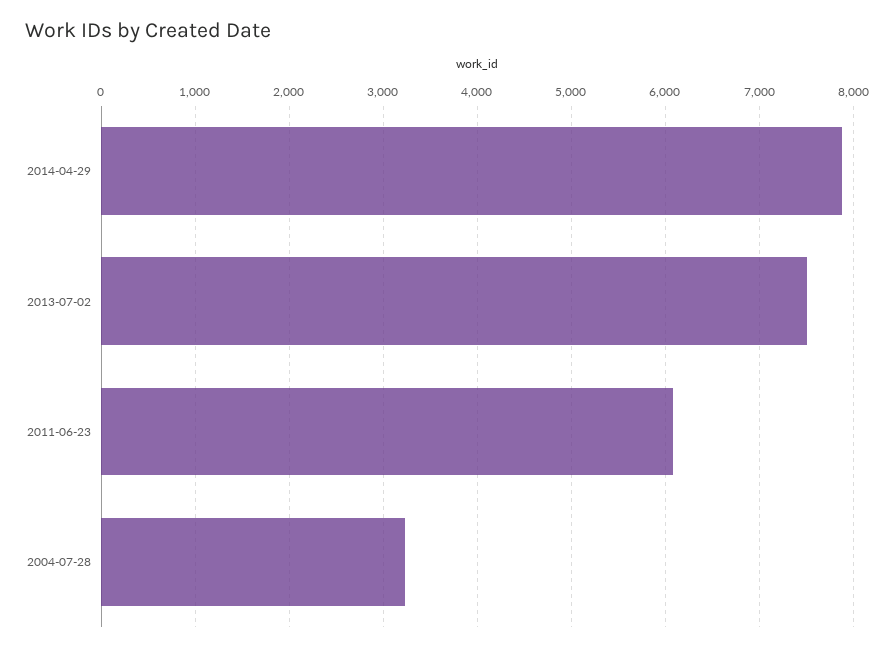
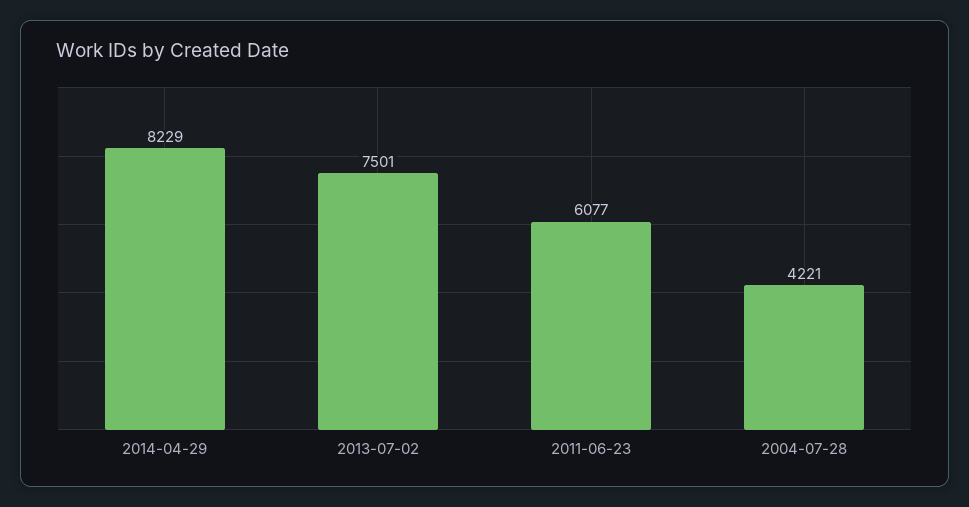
2014-04-29: 7900 -> 8229
2004-07-28: 3200 -> 4221

